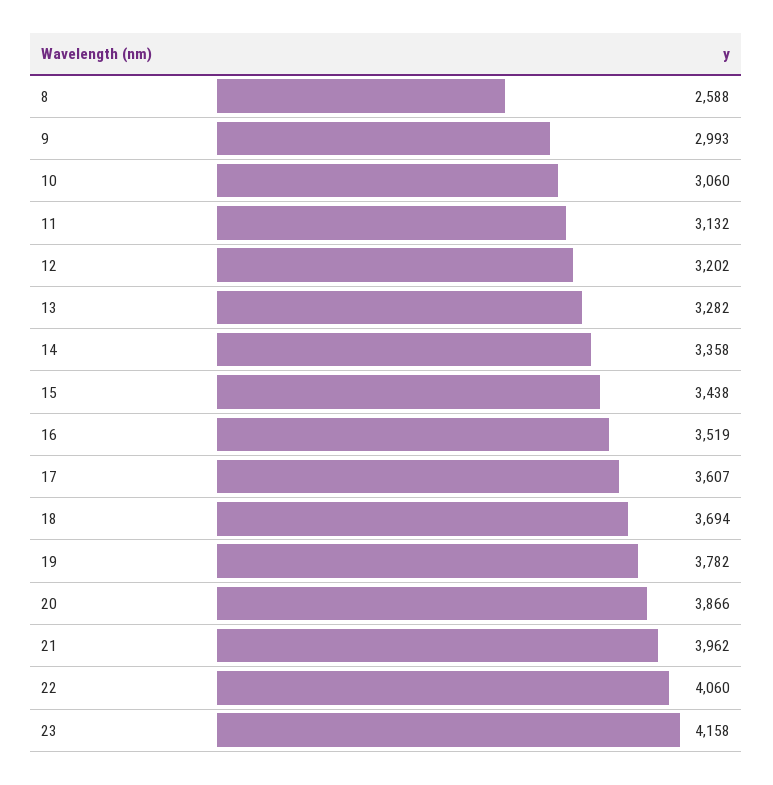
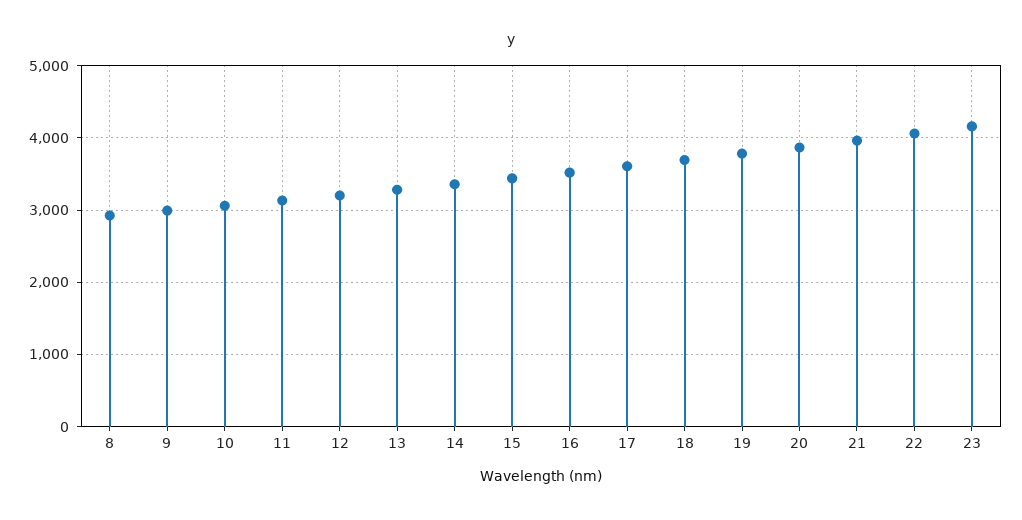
8: 2588 -> 2900

